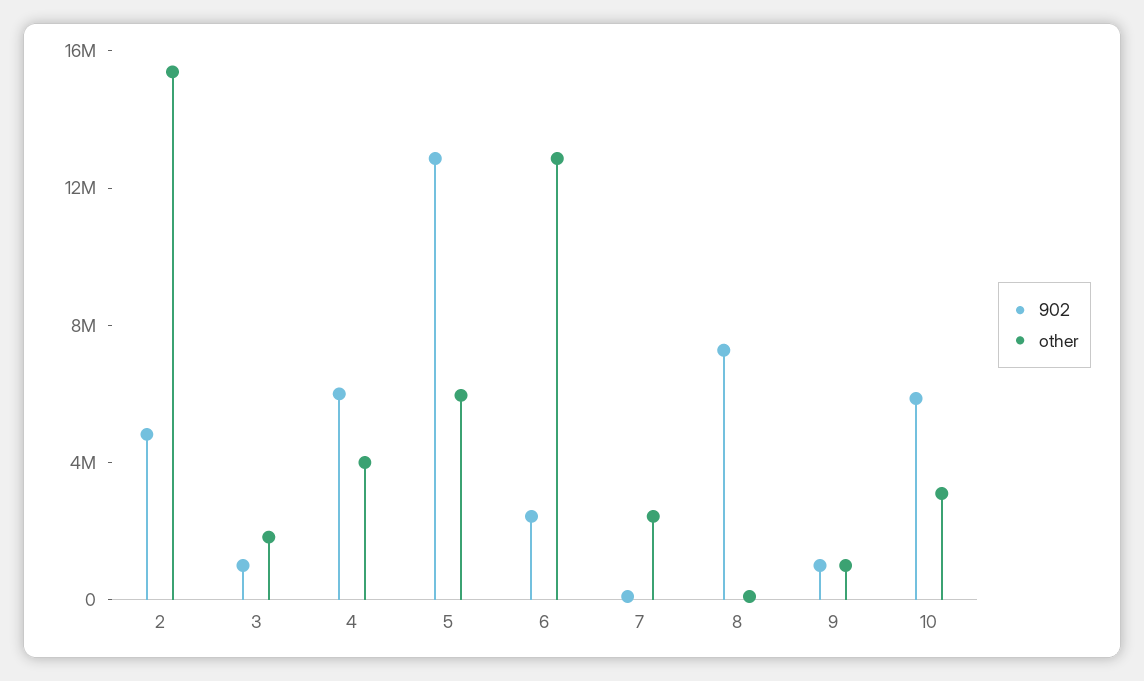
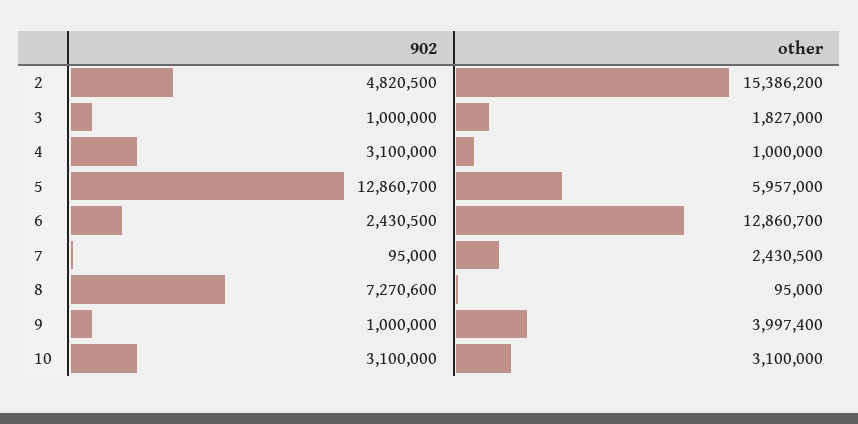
902, 4: 6000000 -> 3100000
other, 4: 4000000 -> 1000000
other, 9: 1000000 -> 3997400
902, 10: 6000000 -> 3100000

